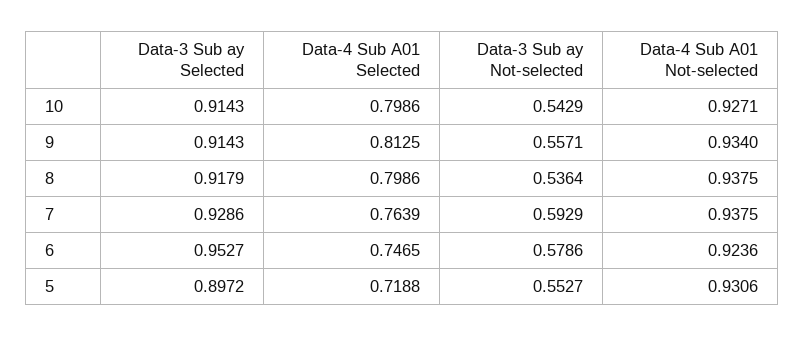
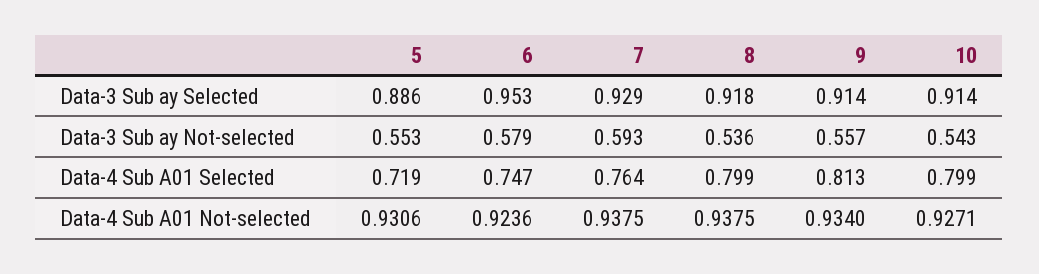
Data-3 Sub ay Selected, 5: 0.8972 -> 0.886

